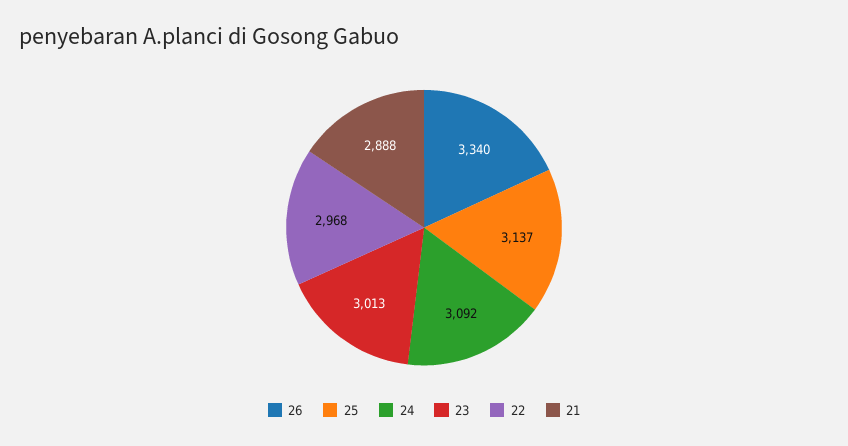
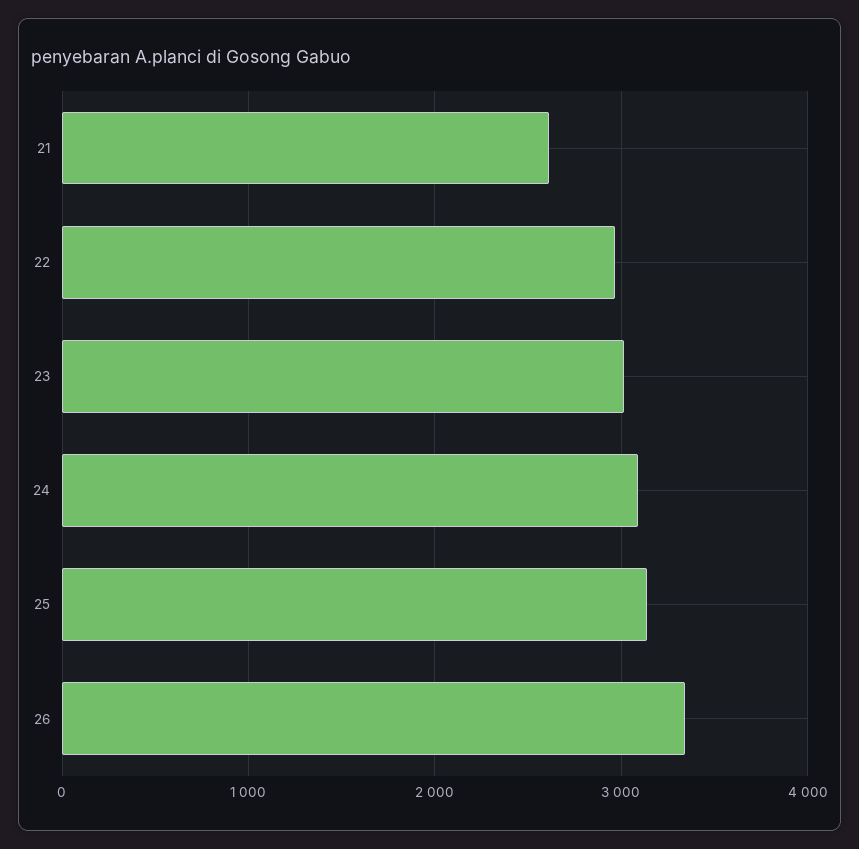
21: 2888 -> 2600

